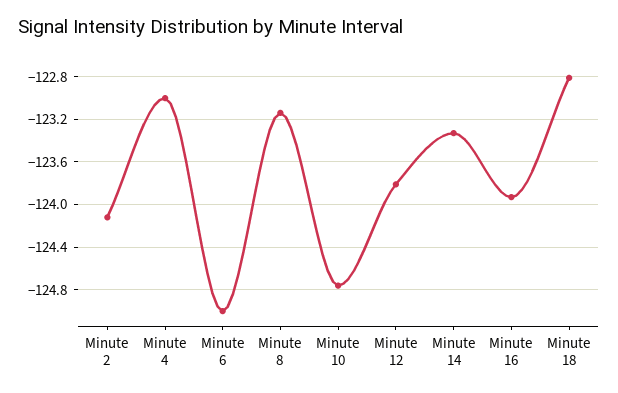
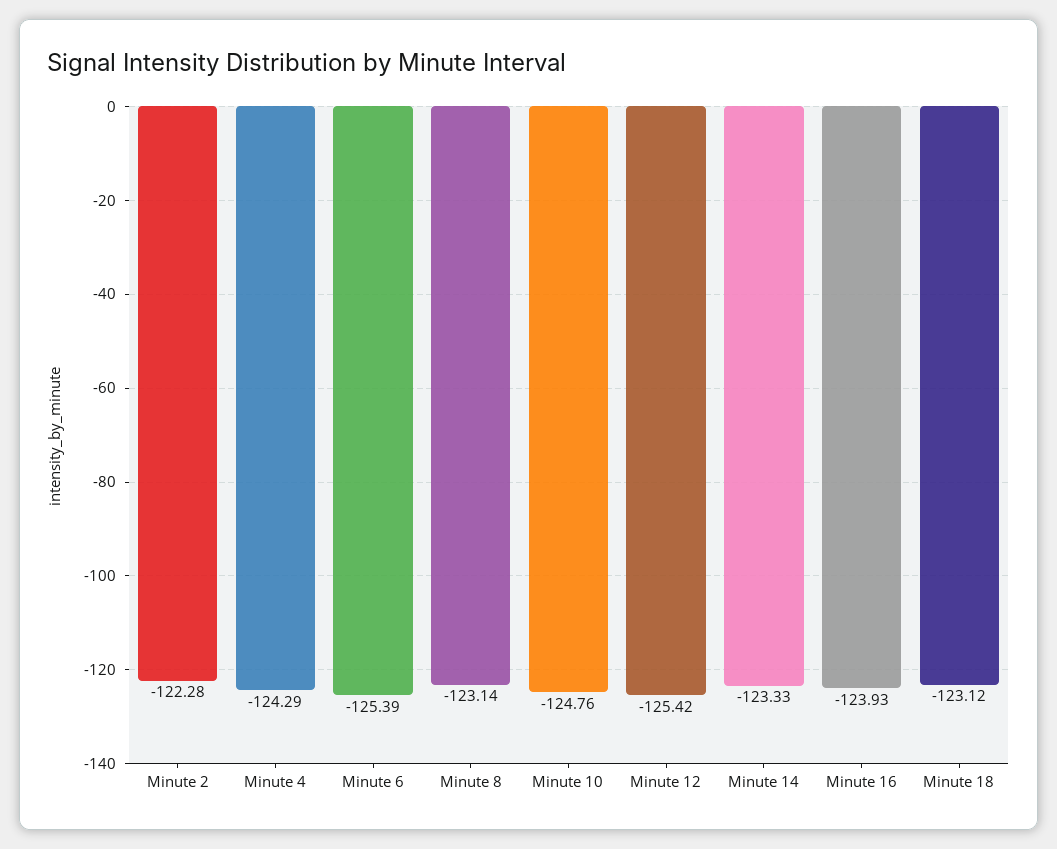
Minute 2: -124.1 -> -122.28
Minute 4: -123 -> -124.29
Minute 6: -125 -> -125.39
Minute 12: -123.8 -> -125.42
Minute 18: -122.8 -> -123.12

